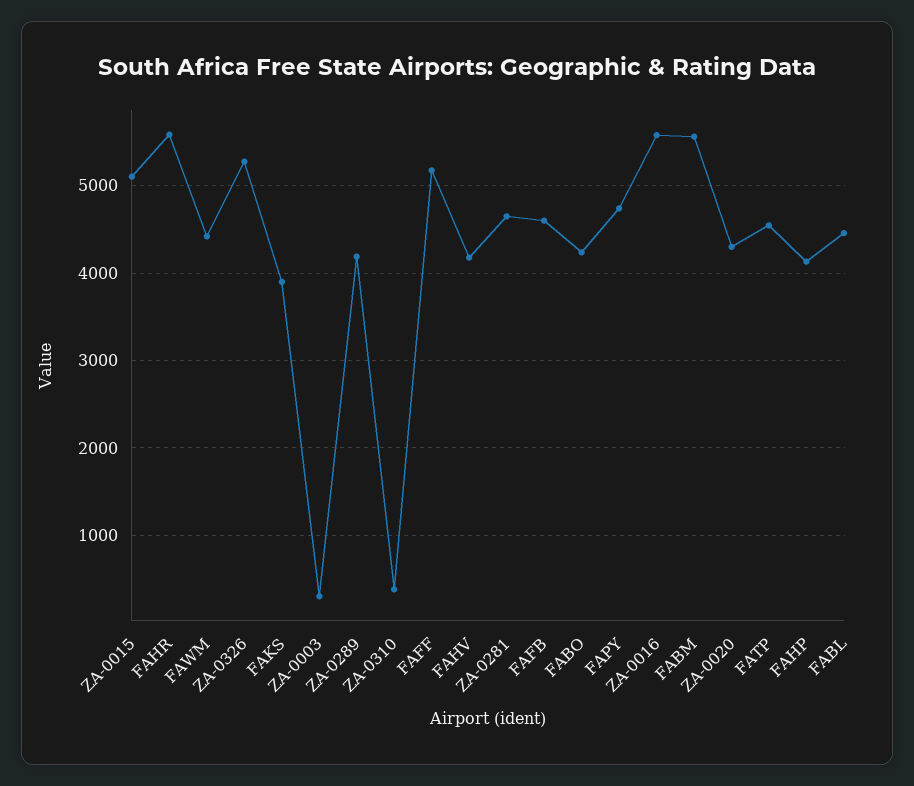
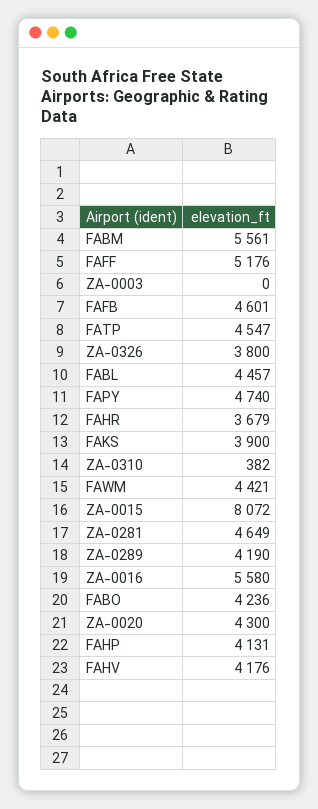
ZA-0015: 5100 -> 8072
FAHR: 5600 -> 3679
ZA-0326: 5300 -> 3800
ZA-0003: 300 -> 0

